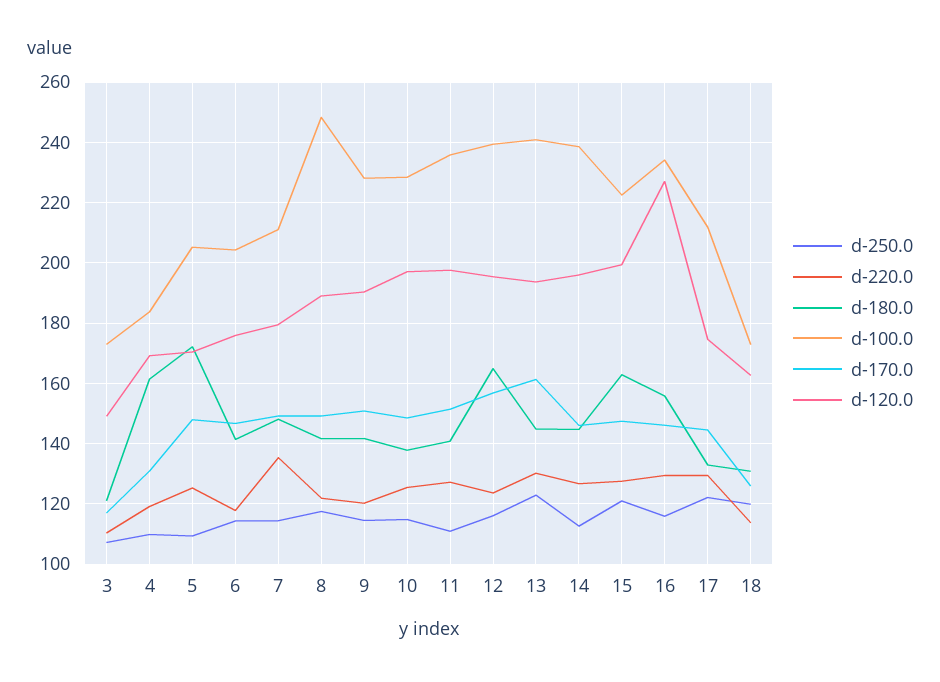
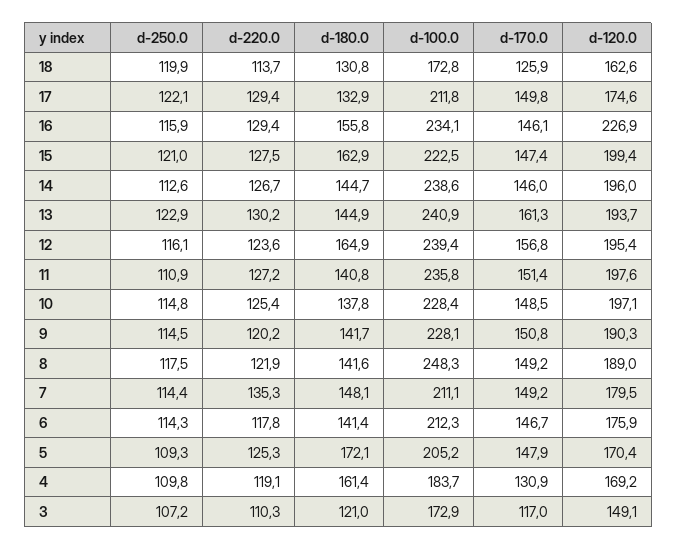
d-100.0, 6: 204 -> 212.3
d-170.0, 17: 144 -> 149.8

